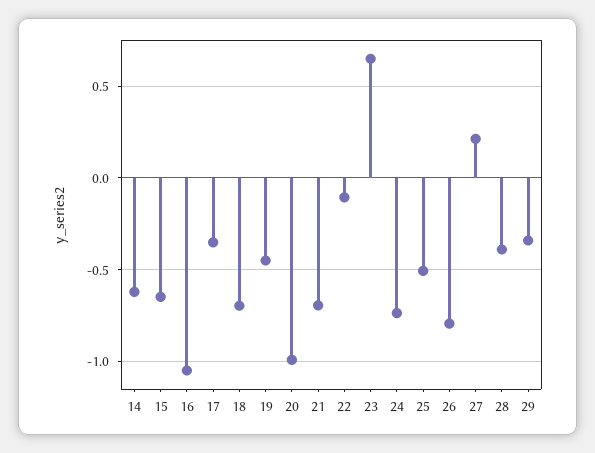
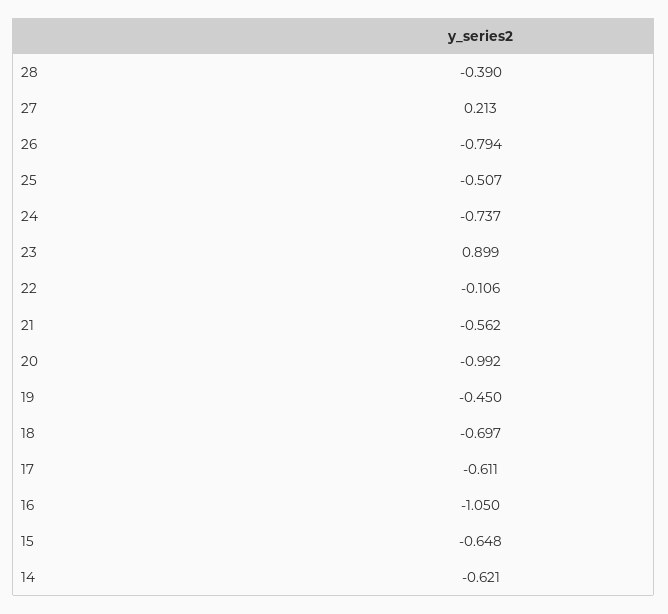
17: -0.35 -> -0.611
21: -0.7 -> -0.562
23: 0.65 -> 0.899
29: -0.35 -> none

